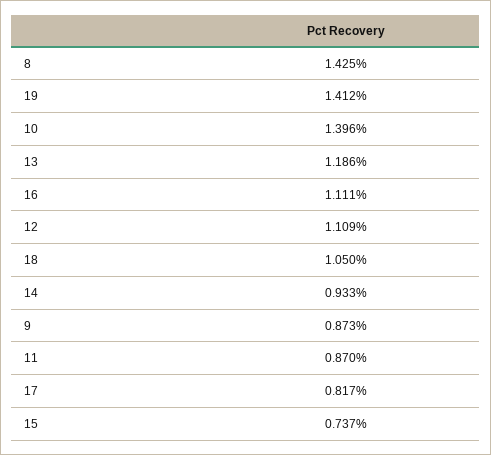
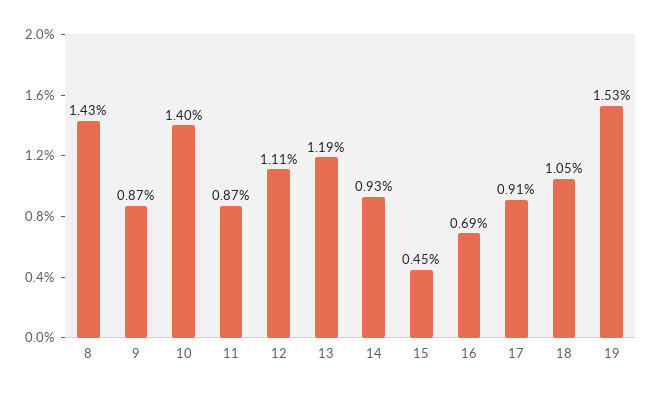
19: 1.412 -> 1.53
16: 1.111 -> 0.69
17: 0.817 -> 0.91
15: 0.737 -> 0.45

